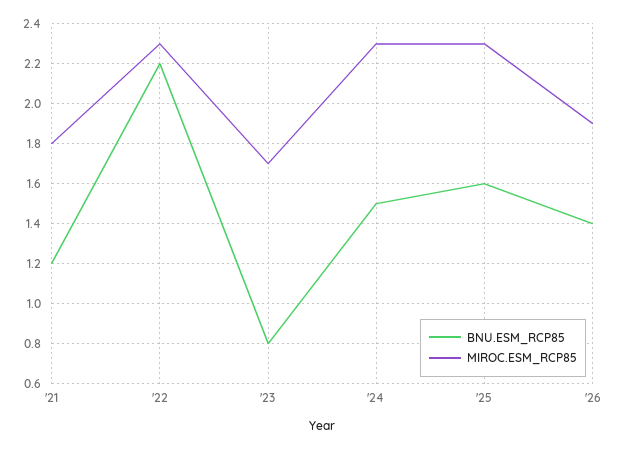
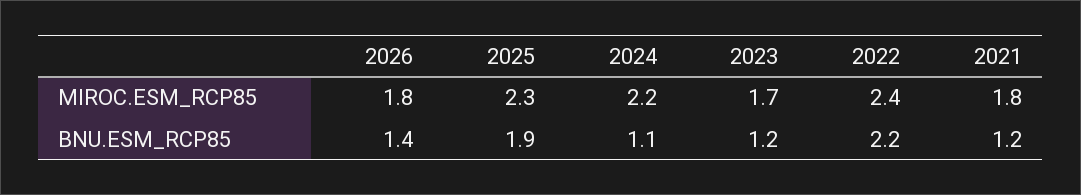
MIROC.ESM_RCP85, '22: 2.3 -> 2.4
BNU.ESM_RCP85, '23: 0.8 -> 1.2
BNU.ESM_RCP85, '24: 1.5 -> 1.1
MIROC.ESM_RCP85, '24: 2.3 -> 2.2
BNU.ESM_RCP85, '25: 1.6 -> 1.9
MIROC.ESM_RCP85, '26: 1.9 -> 1.8

